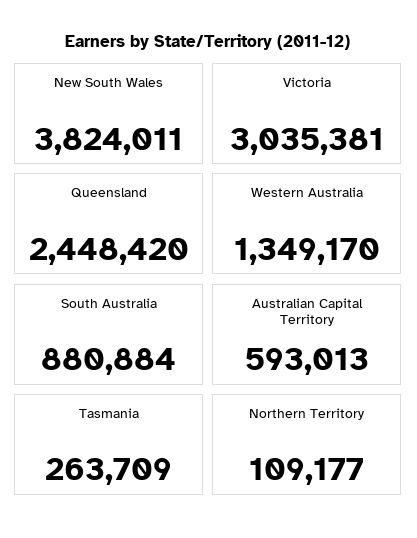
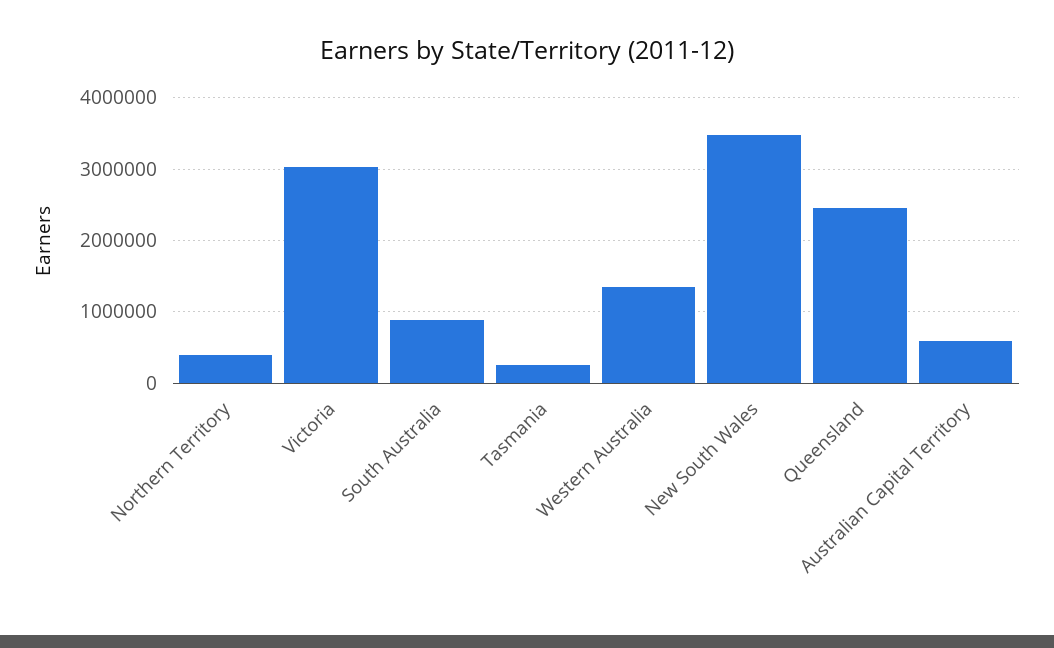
New South Wales: 3824011 -> 3500000
Northern Territory: 109177 -> 400000

